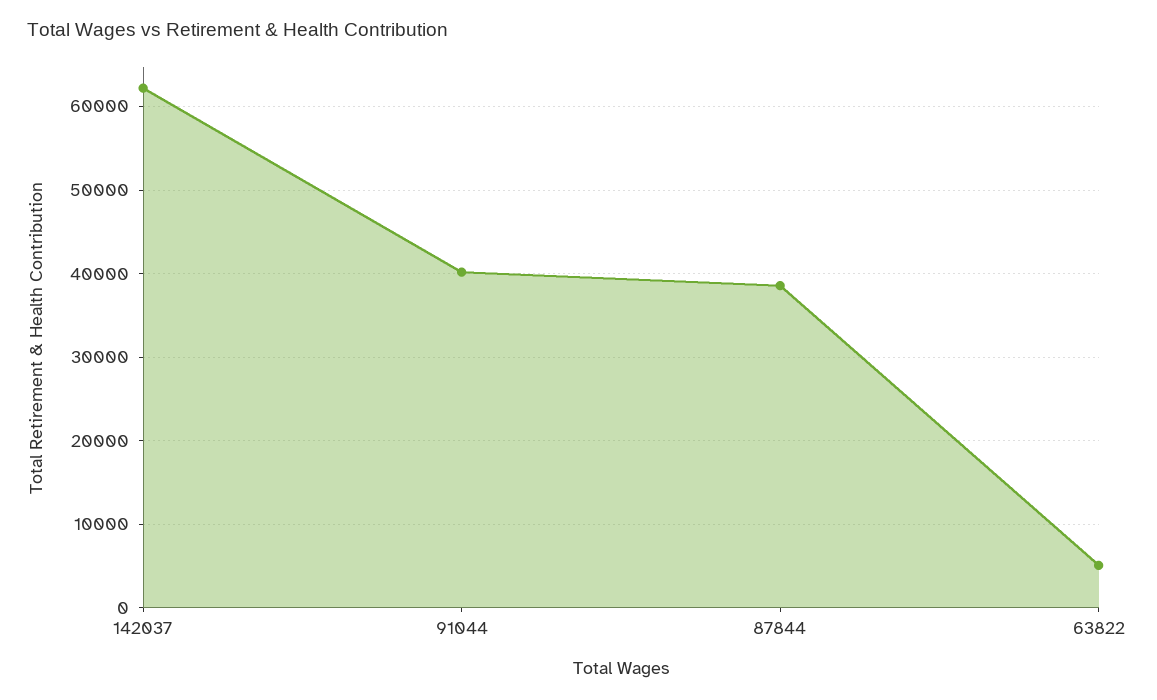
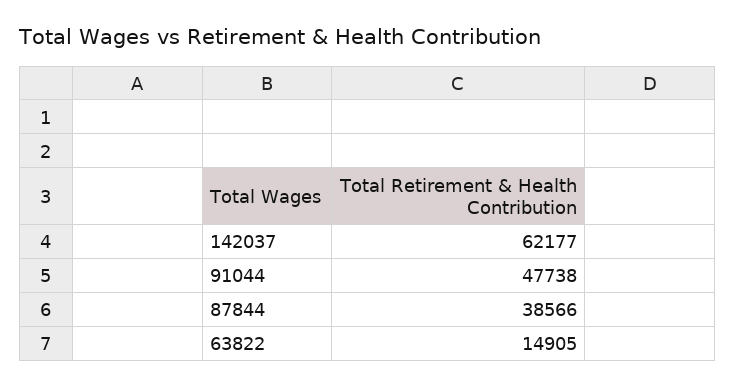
91044: 40000 -> 47738
63822: 5000 -> 14905

